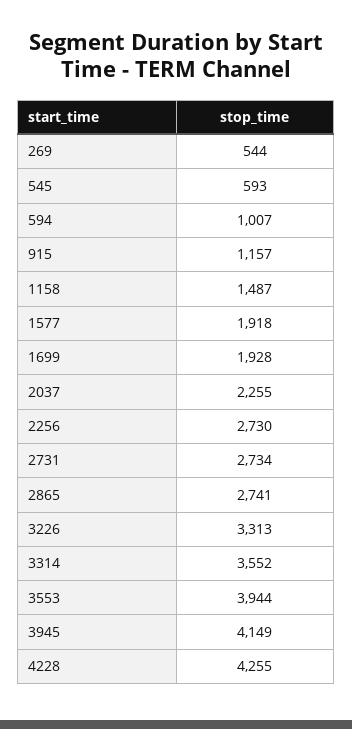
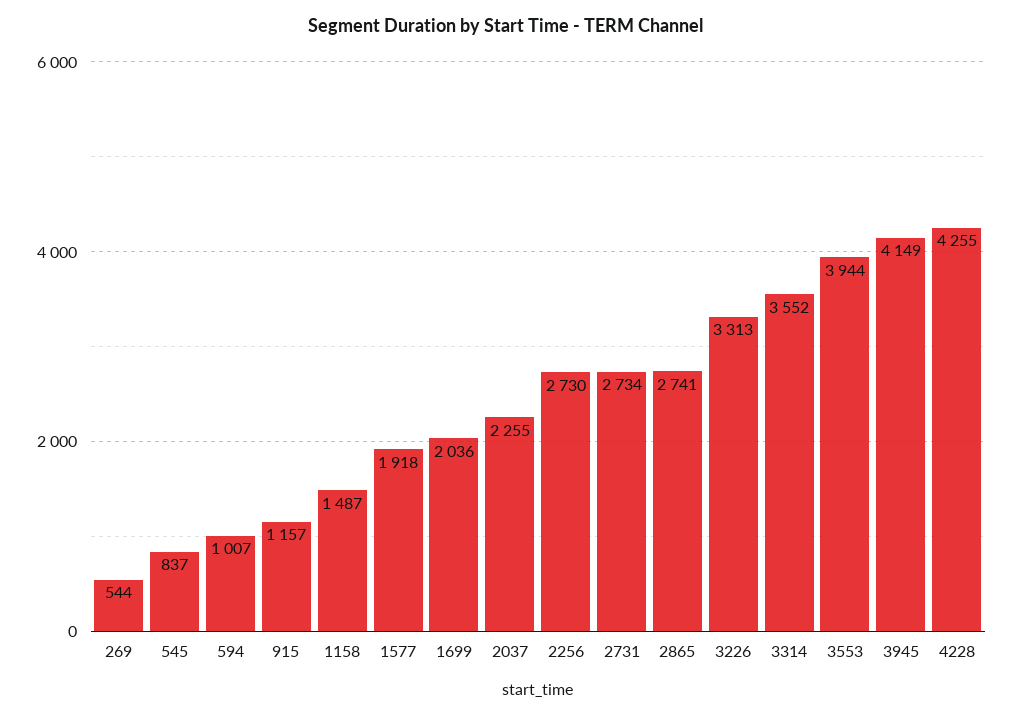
545: 593 -> 837
1699: 1928 -> 2036

